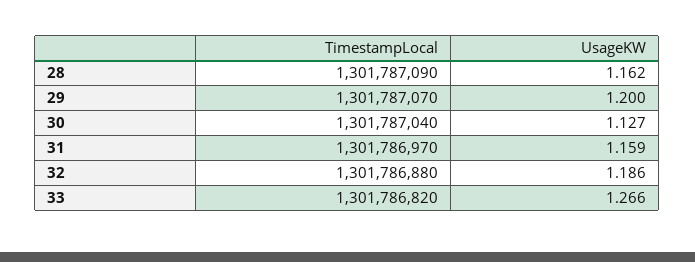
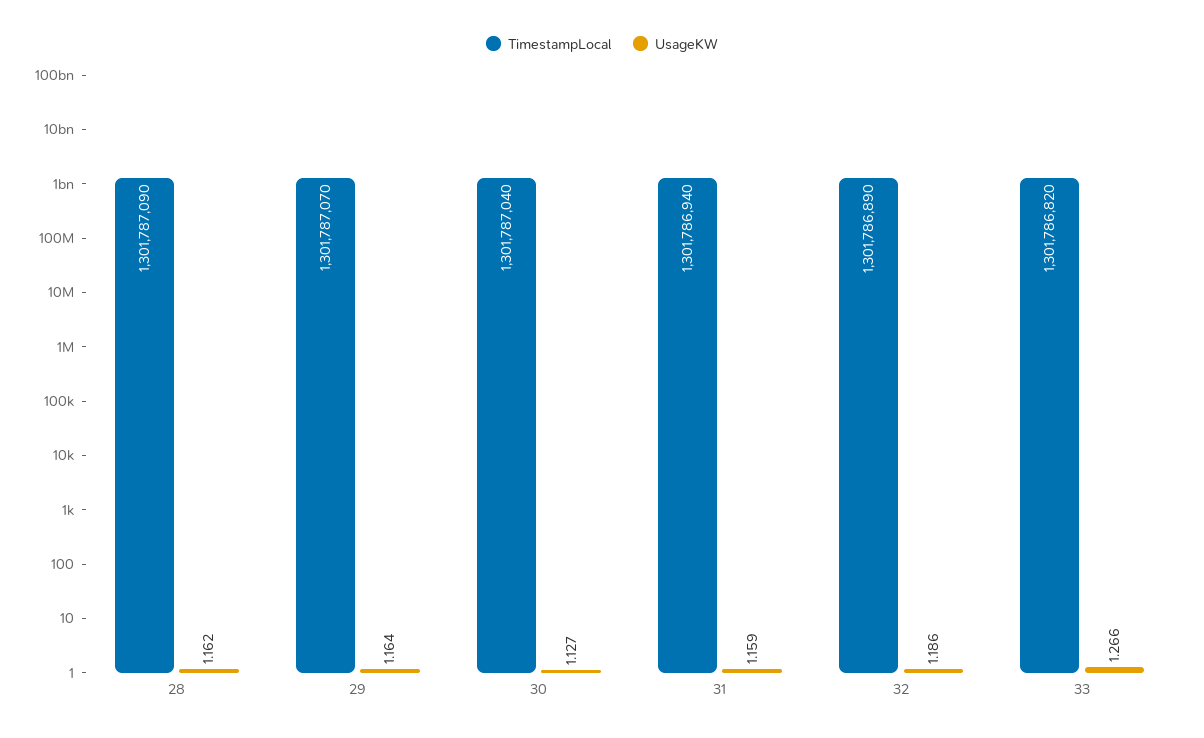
UsageKW, 29: 1.2 -> 1.164
TimestampLocal, 31: 1301786970 -> 1301786940
TimestampLocal, 32: 1301786880 -> 1301786890

